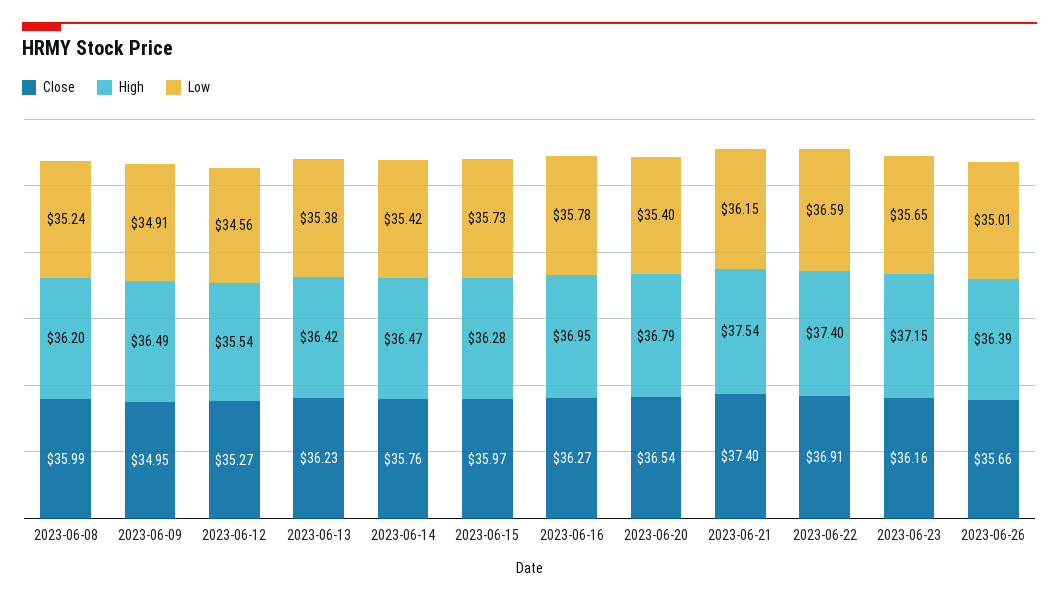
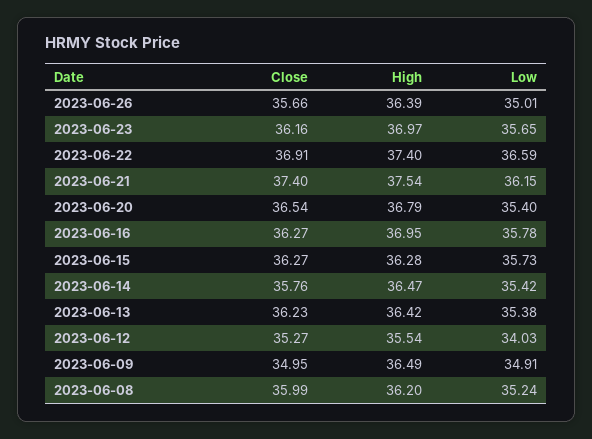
Low, 2023-06-12: 34.56 -> 34.03
Close, 2023-06-15: 35.97 -> 36.27
High, 2023-06-23: 37.15 -> 36.97

